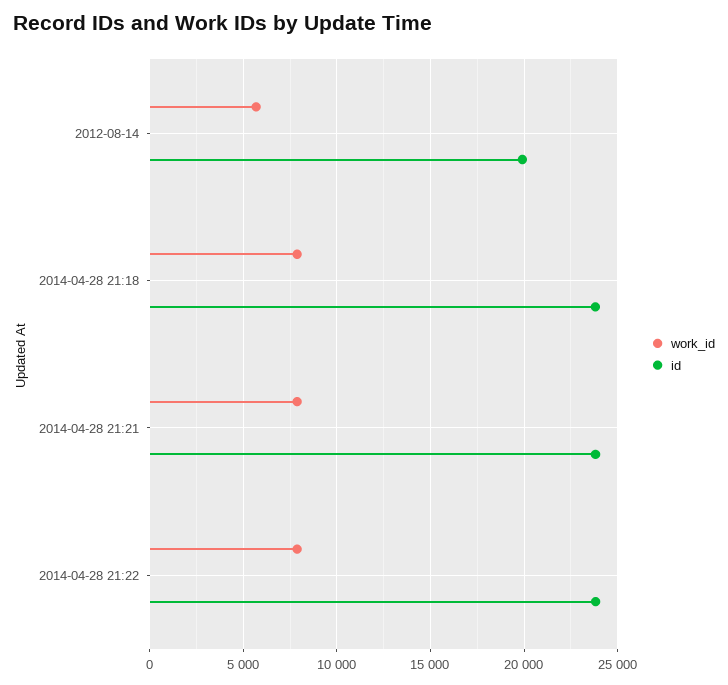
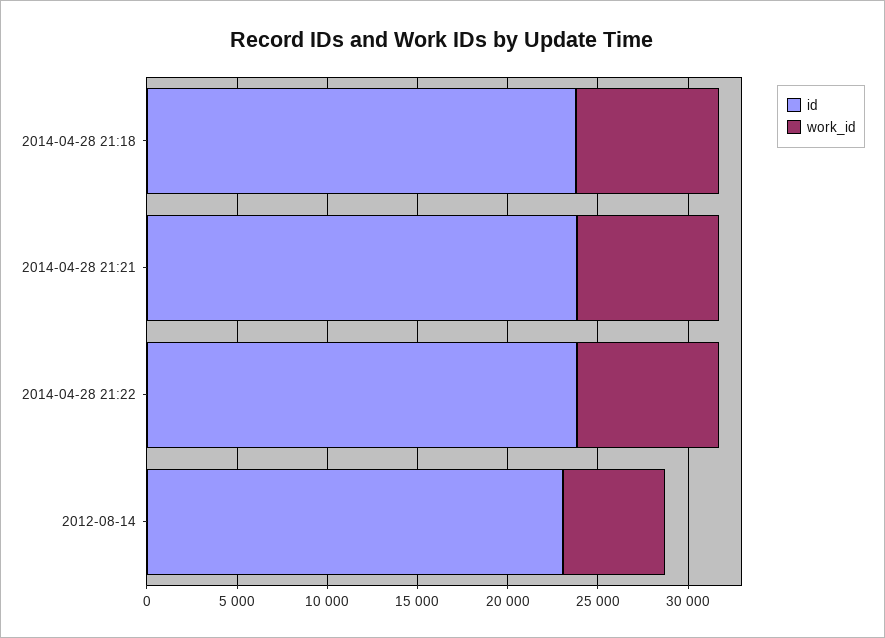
id, 2012-08-14: 20000 -> 23000

